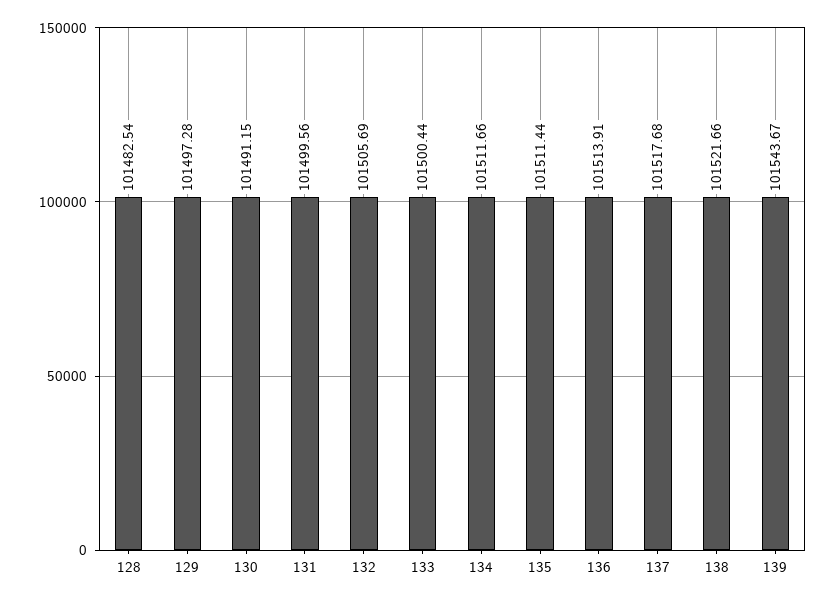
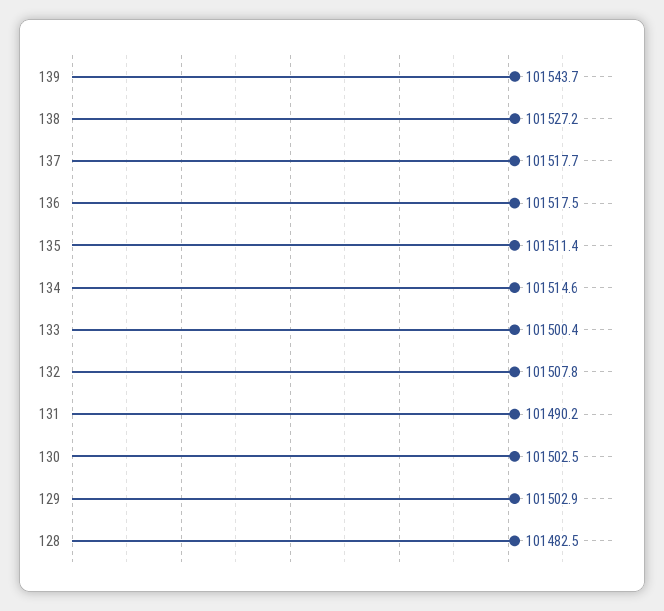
129: 101497.28 -> 101502.9
130: 101491.15 -> 101502.5
131: 101499.56 -> 101490.2
132: 101505.69 -> 101507.8
134: 101511.66 -> 101514.6
136: 101513.91 -> 101517.5
138: 101521.66 -> 101527.2

